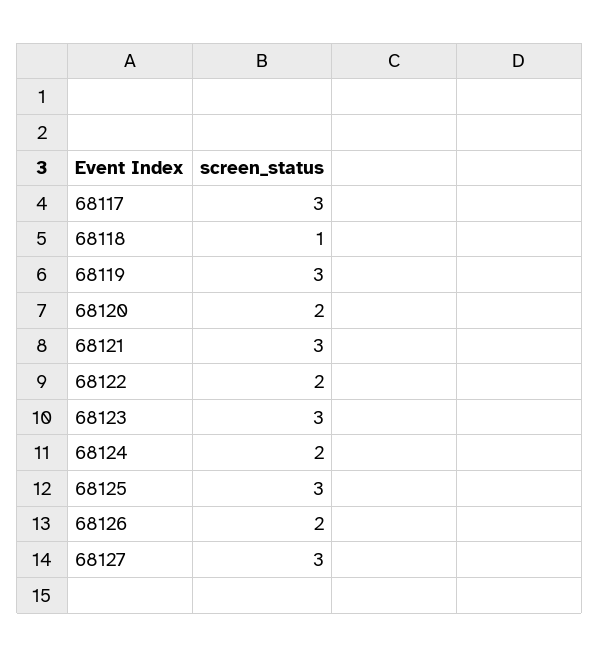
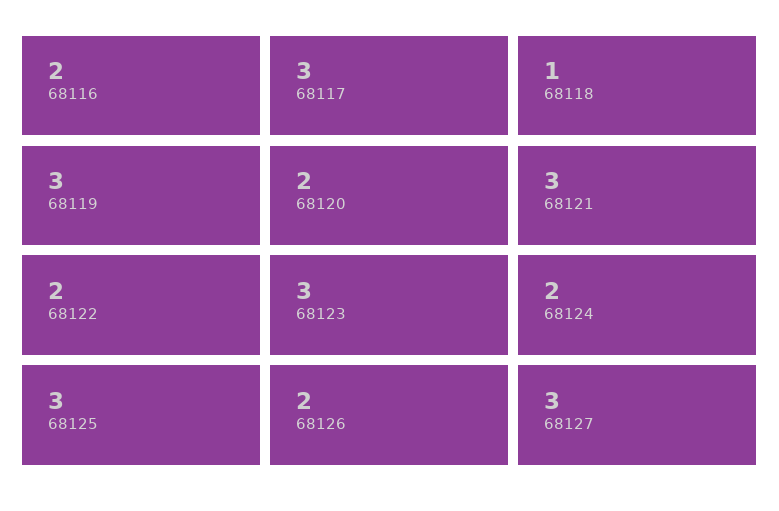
68116: none -> 2

